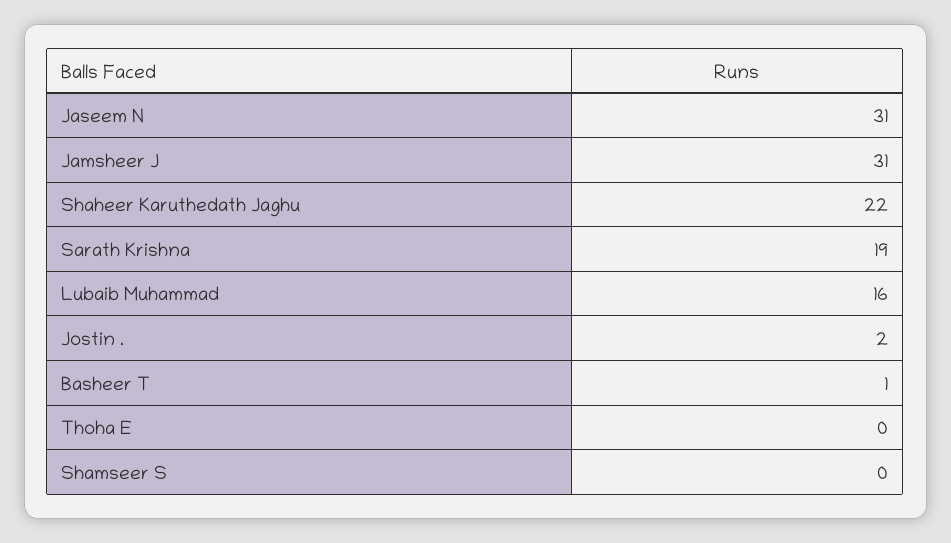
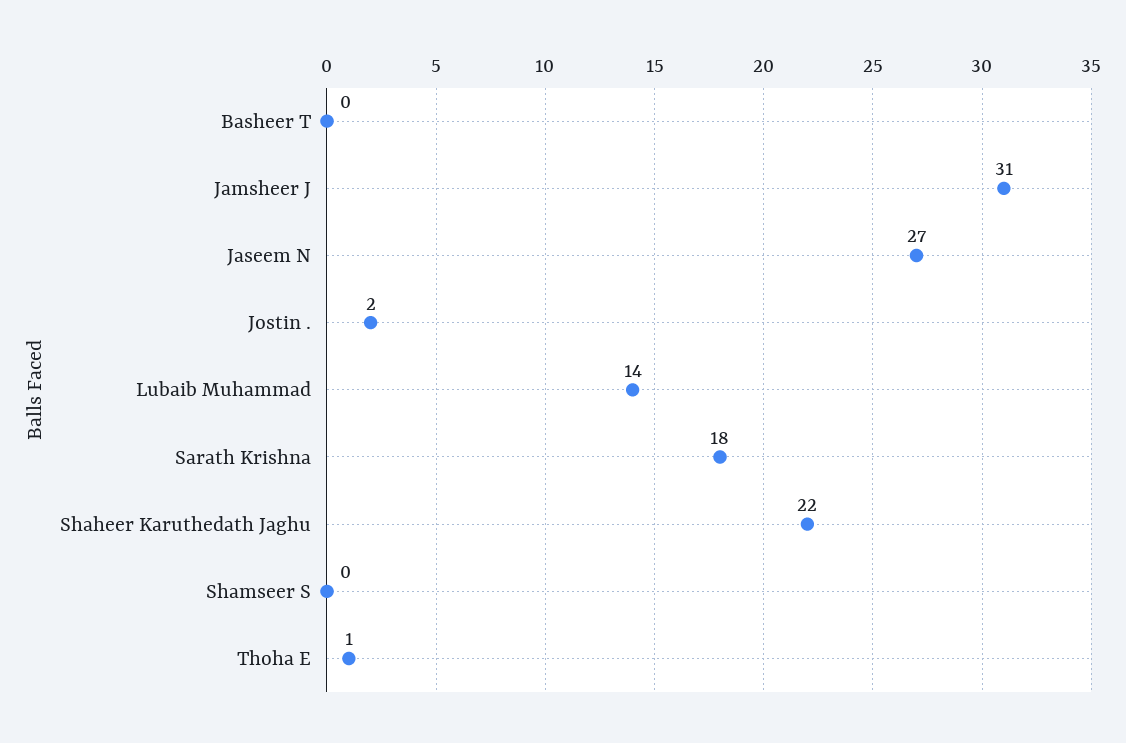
Jaseem N: 31 -> 27
Sarath Krishna: 19 -> 18
Lubaib Muhammad: 16 -> 14
Basheer T: 1 -> 0
Thoha E: 0 -> 1

